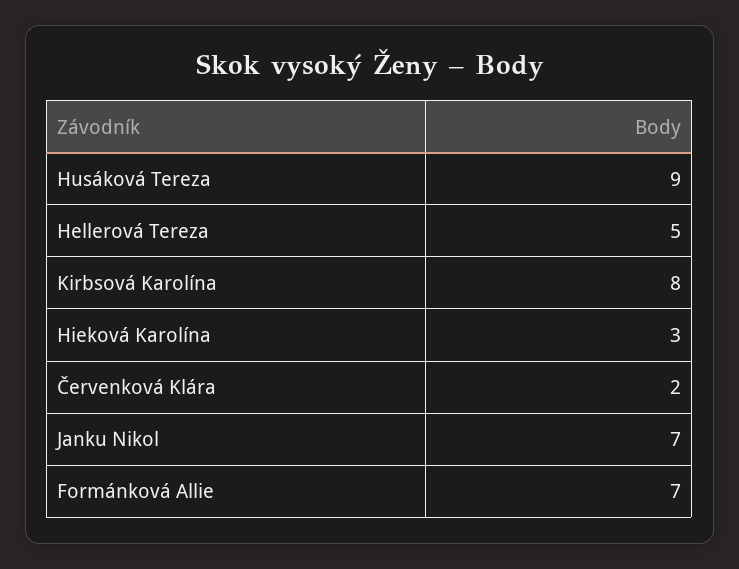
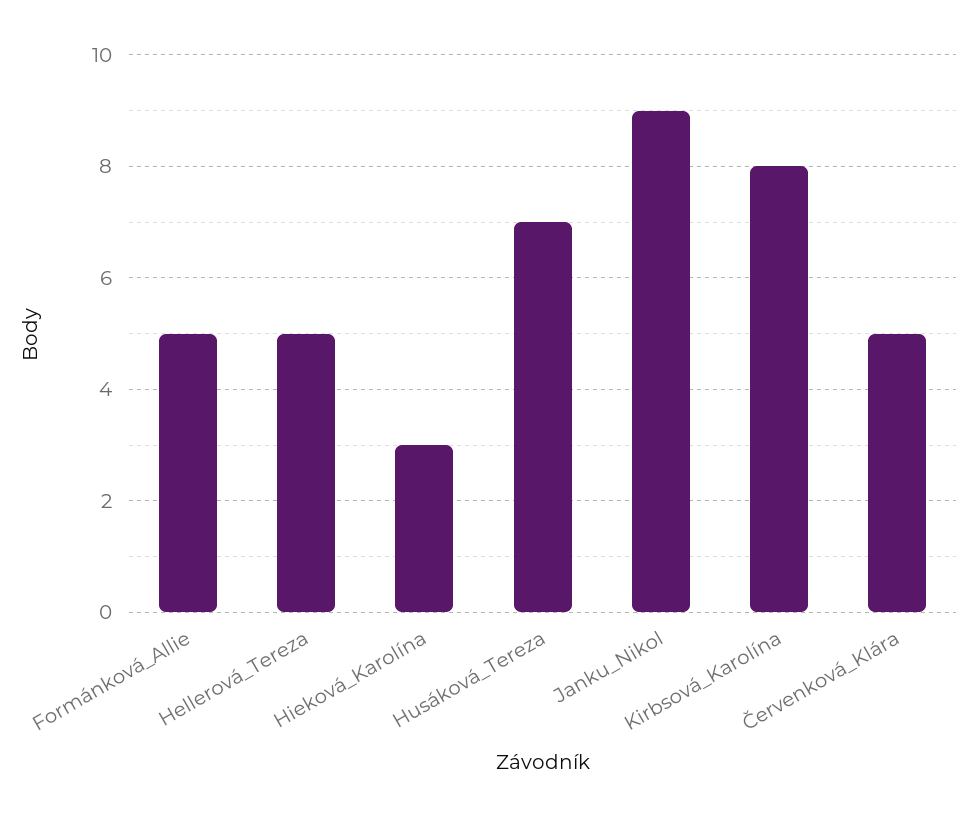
Husáková Tereza: 9 -> 7
Červenková Klára: 2 -> 5
Janku Nikol: 7 -> 9
Formánková Allie: 7 -> 5

